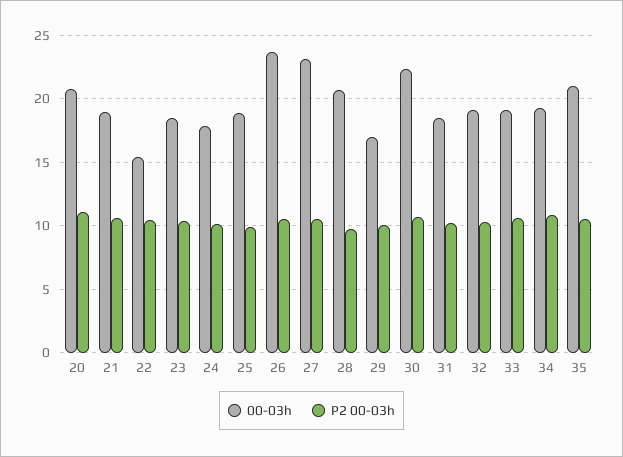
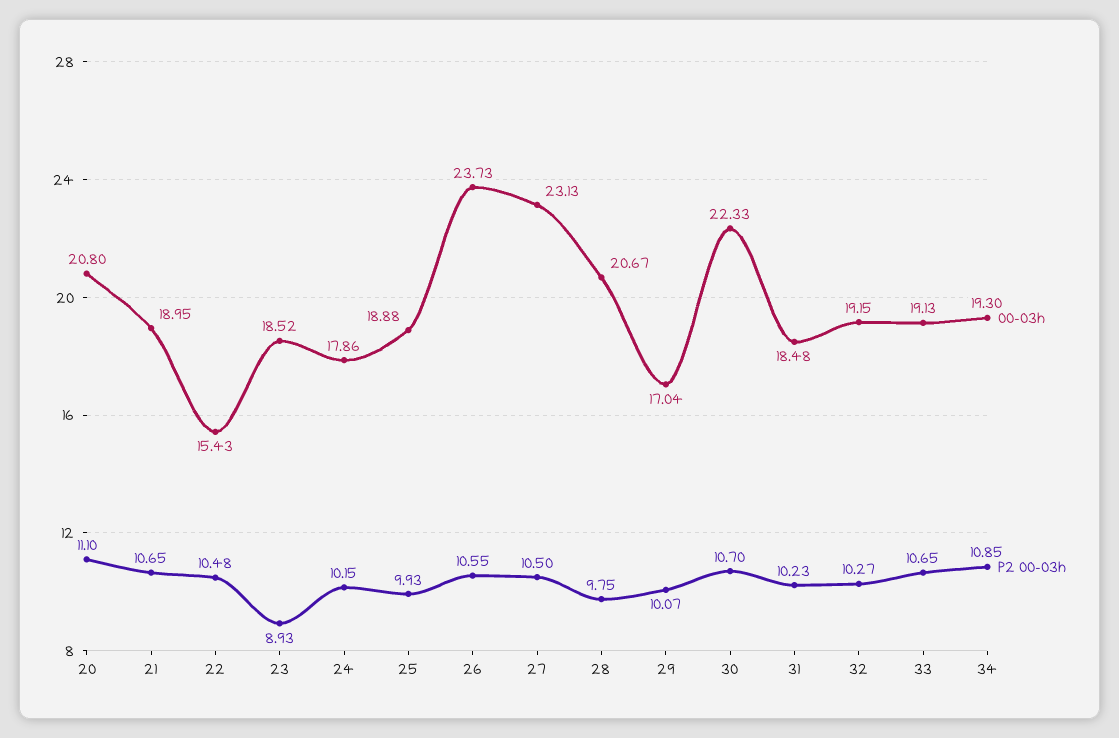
P2 00-03h, 23: 10.5 -> 8.93
00-03h, 35: 21 -> none
P2 00-03h, 35: 10.5 -> none

